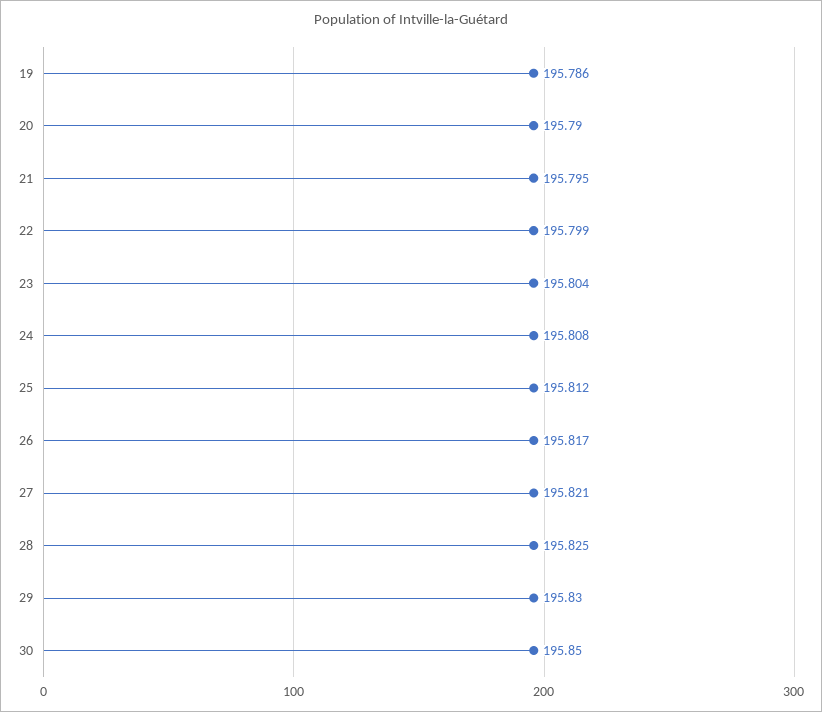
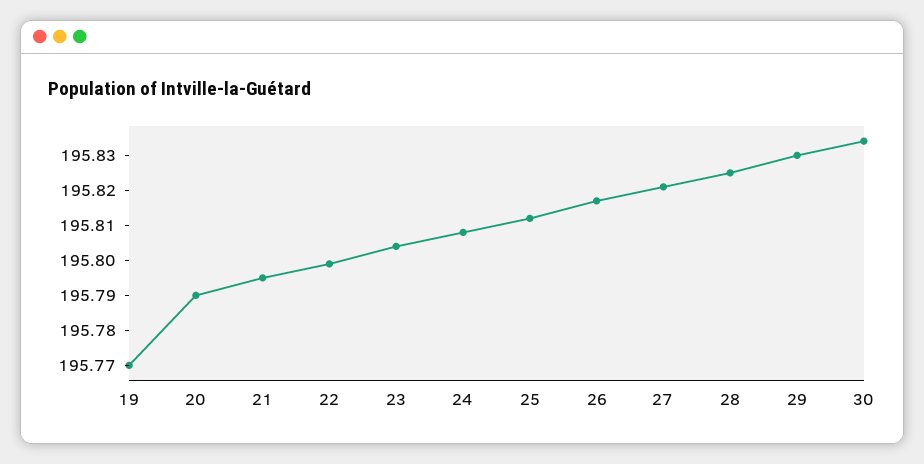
19: 195.786 -> 195.77
30: 195.85 -> 195.835

